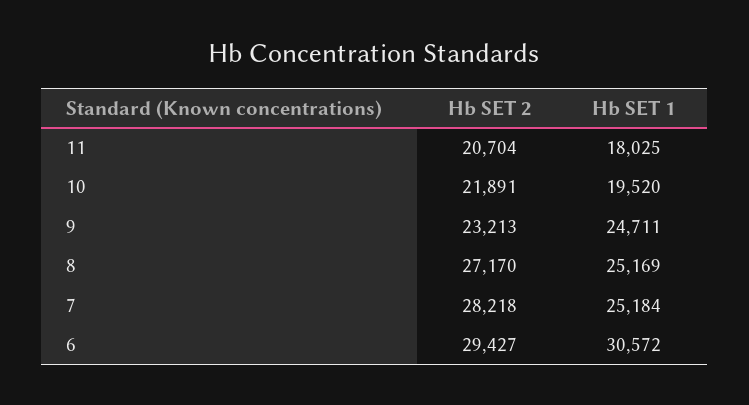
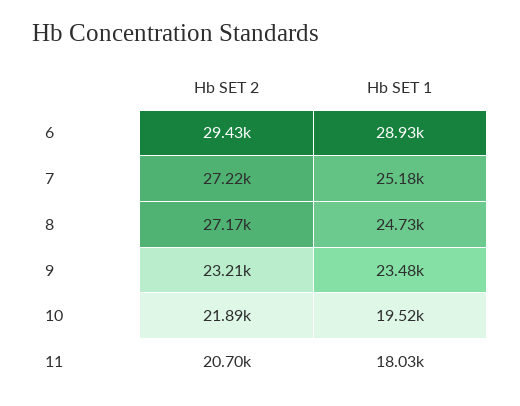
Hb SET 1, 9: 24711 -> 23480
Hb SET 1, 8: 25169 -> 24730
Hb SET 2, 7: 28218 -> 27220
Hb SET 1, 6: 30572 -> 28930

